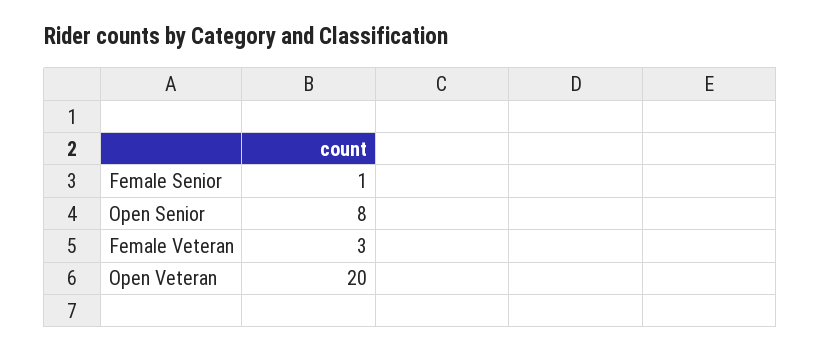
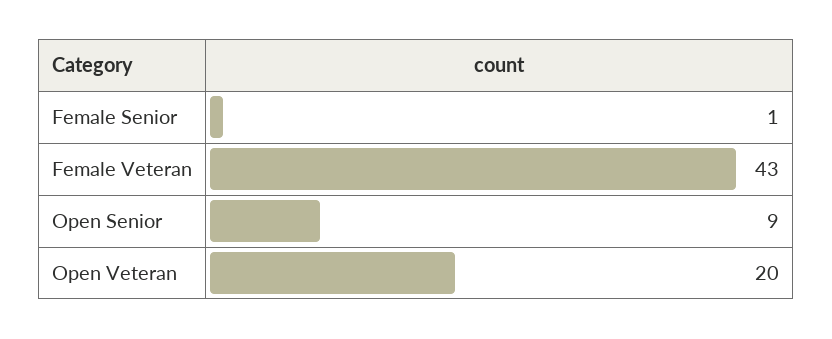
Open Senior: 8 -> 9
Female Veteran: 3 -> 43

